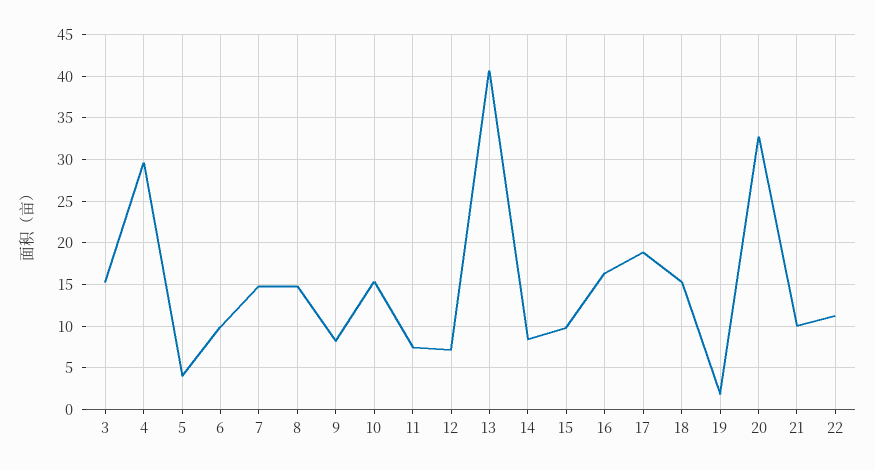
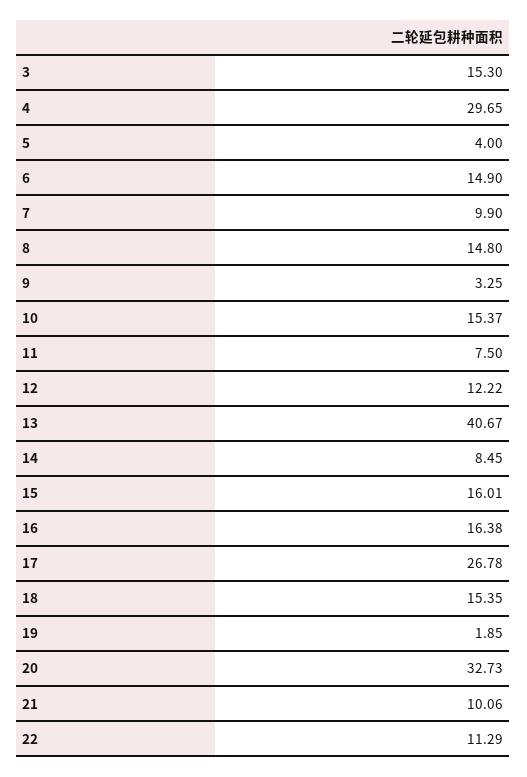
6: 10 -> 14.9
7: 15 -> 9.9
9: 8 -> 3.25
12: 7 -> 12.22
15: 10 -> 16.01
17: 19 -> 26.78

